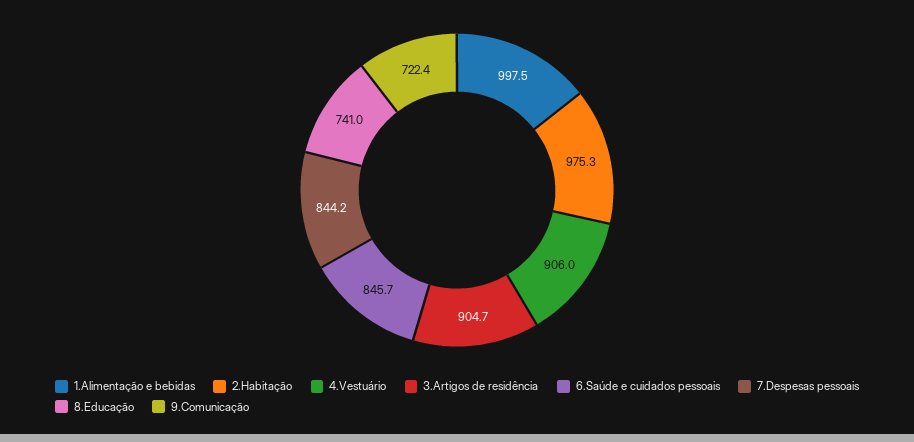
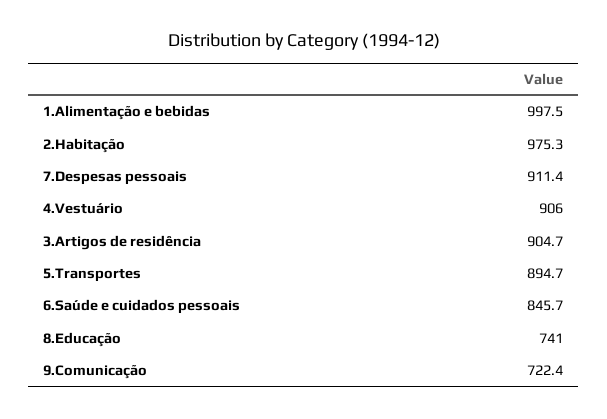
7.Despesas pessoais: 844.2 -> 911.4
5.Transportes: none -> 894.7

